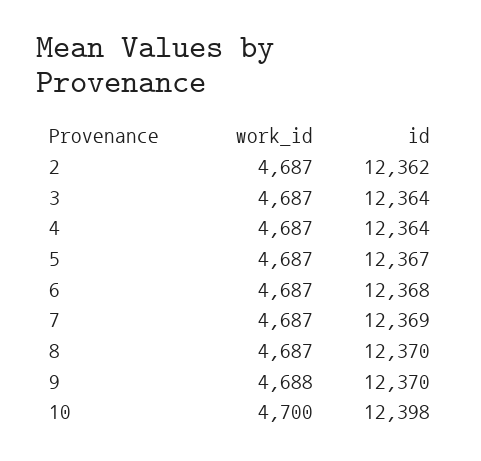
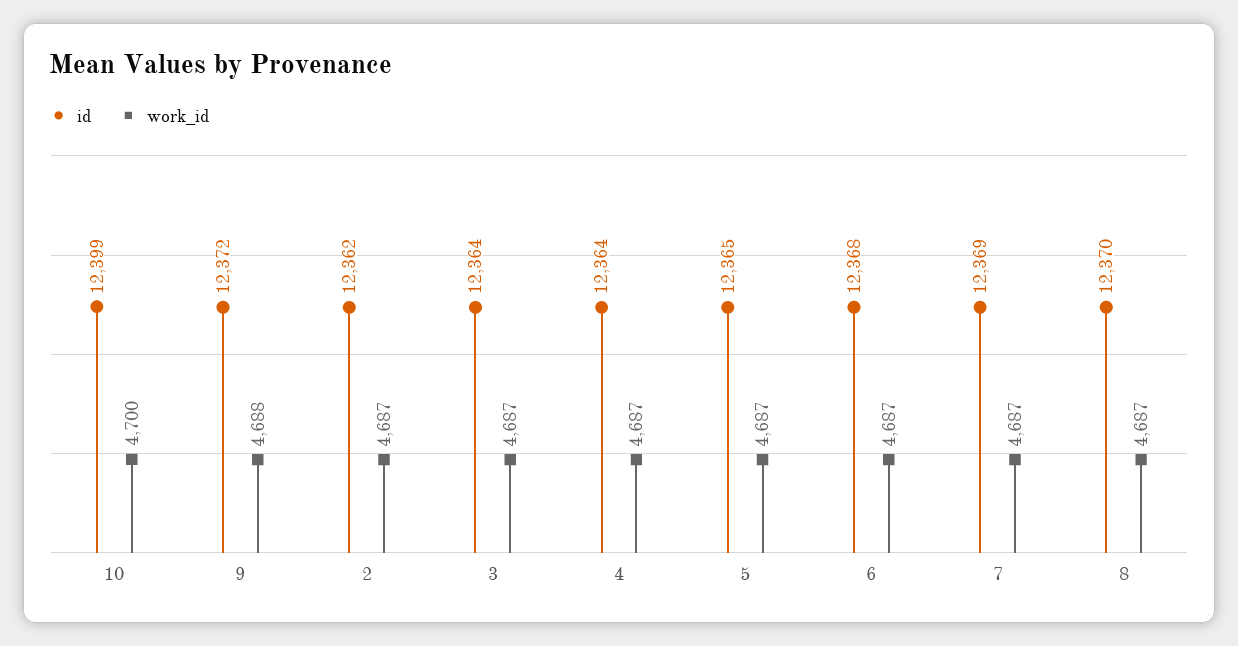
id, 5: 12367 -> 12365
id, 9: 12370 -> 12372
id, 10: 12398 -> 12399

